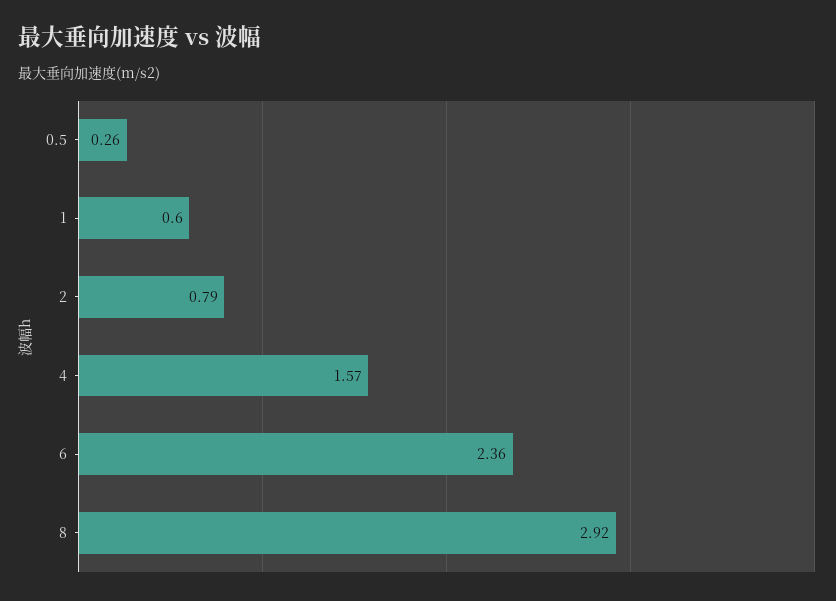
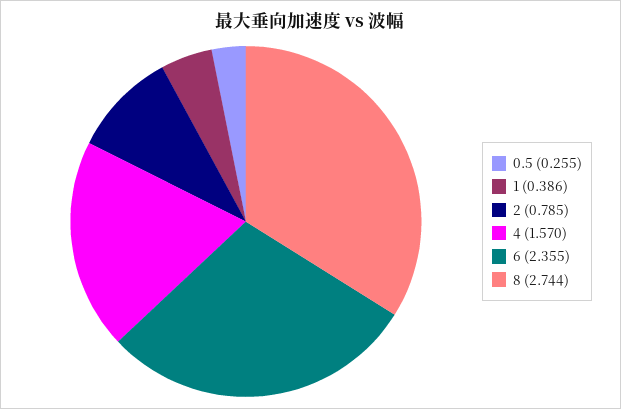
1: 0.6 -> 0.386
8: 2.92 -> 2.744

